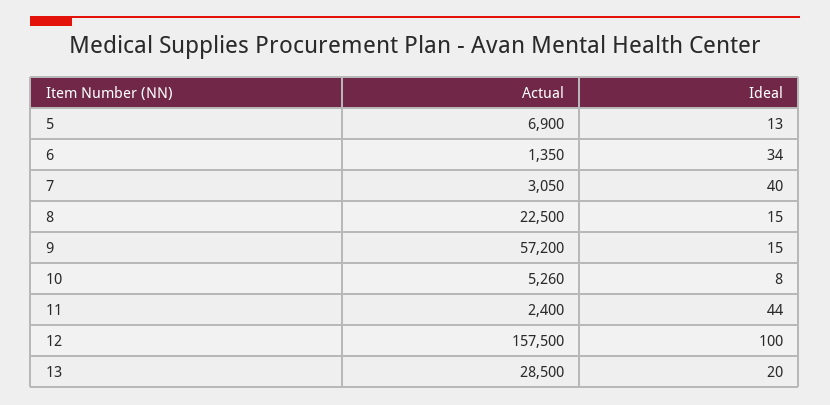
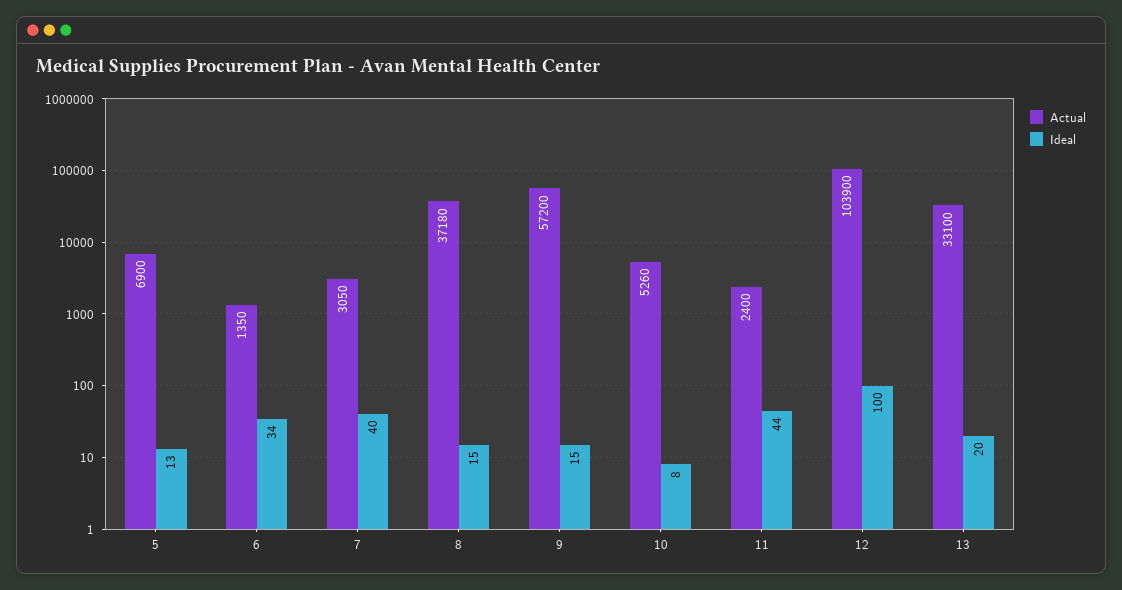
Actual, 8: 22500 -> 37180
Actual, 12: 157500 -> 103900
Actual, 13: 28500 -> 33100

